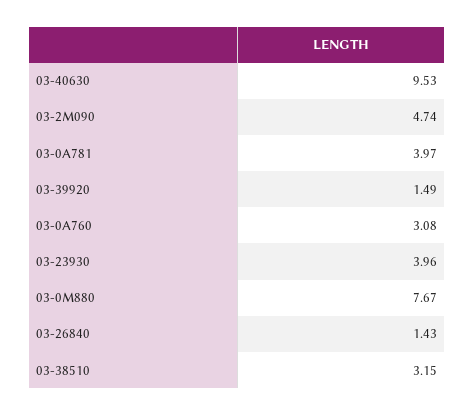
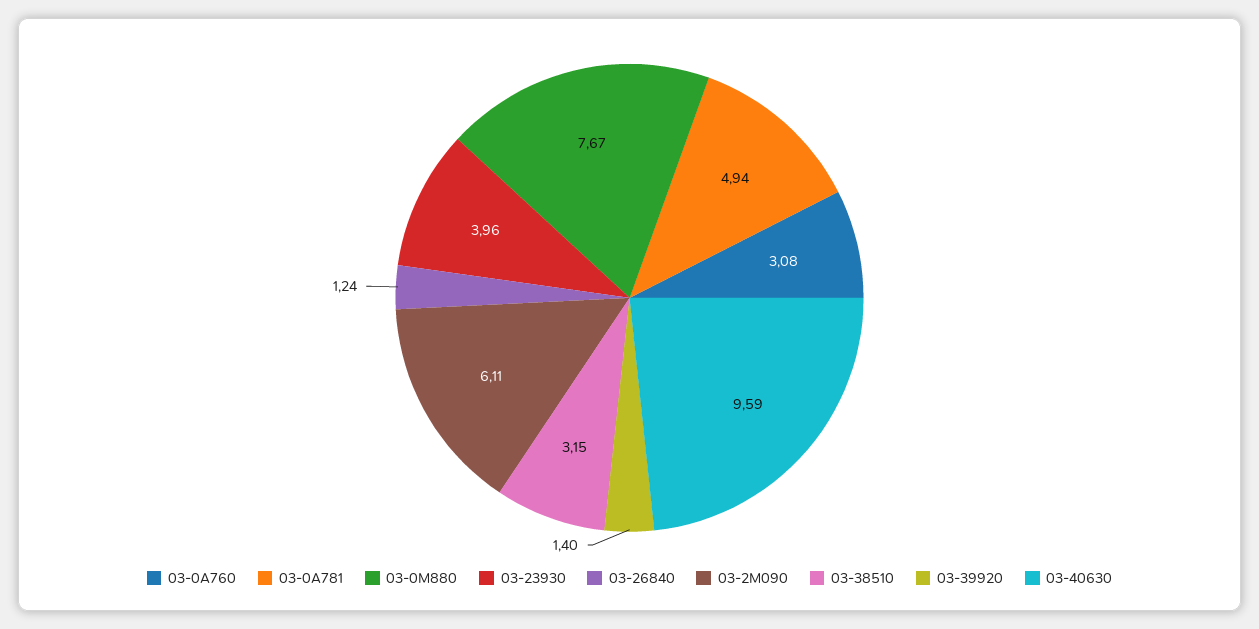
03-40630: 9.53 -> 9.59
03-2M090: 4.74 -> 6.11
03-0A781: 3.97 -> 4.94
03-39920: 1.49 -> 1.4
03-26840: 1.43 -> 1.24

